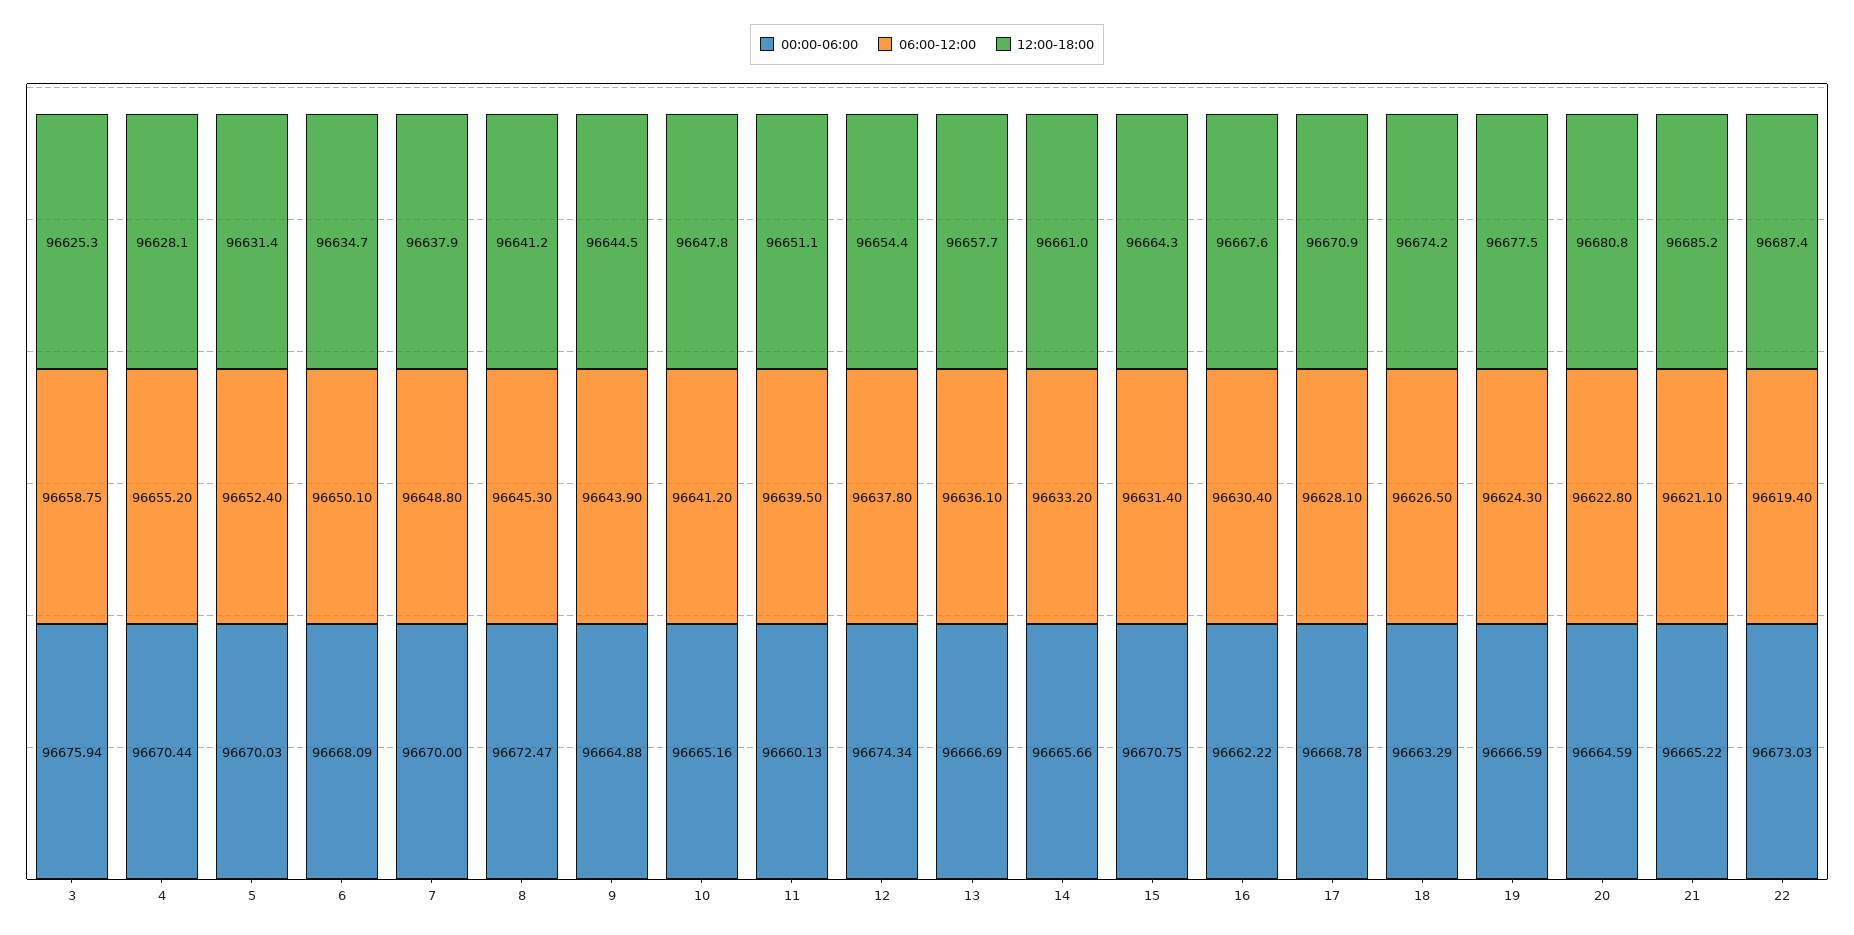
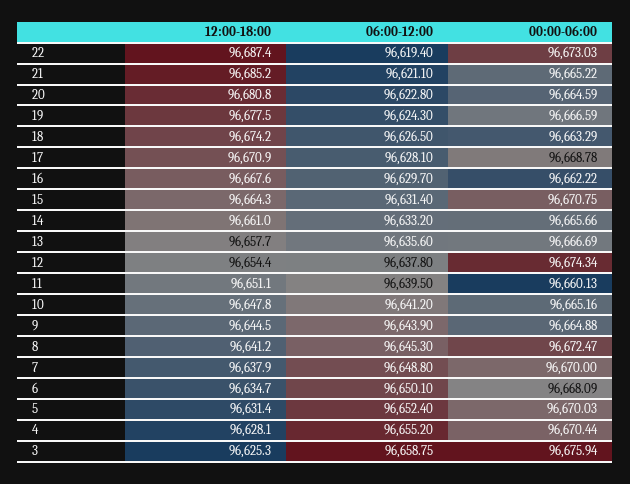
06:00-12:00, 13: 96636.1 -> 96635.6
06:00-12:00, 16: 96630.4 -> 96629.7

